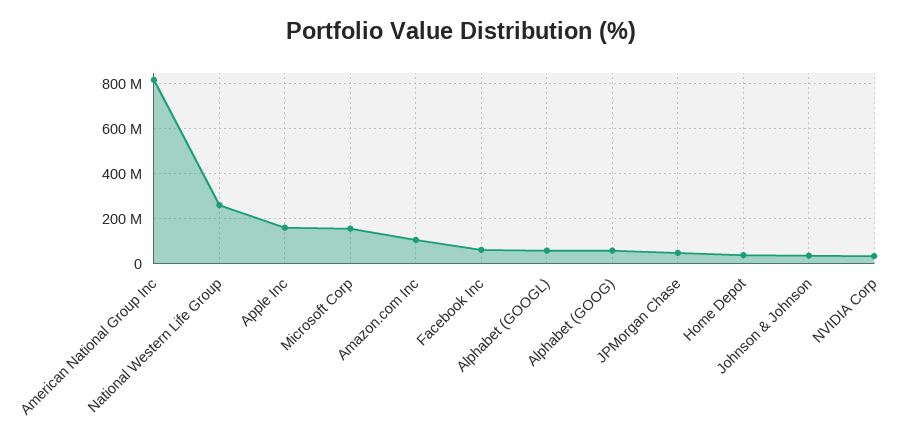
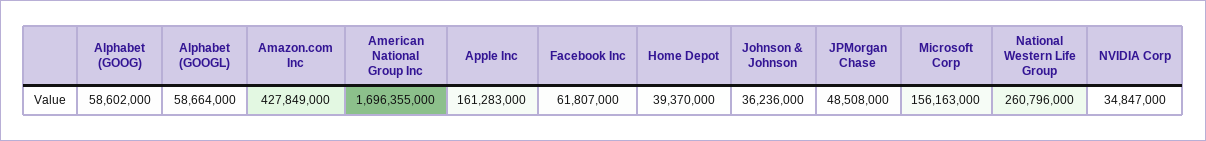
American National Group Inc: 800000000 -> 1696355000
Amazon.com Inc: 100000000 -> 427849000

